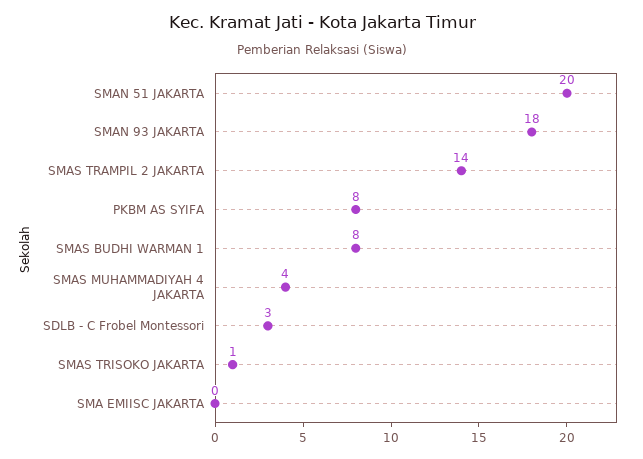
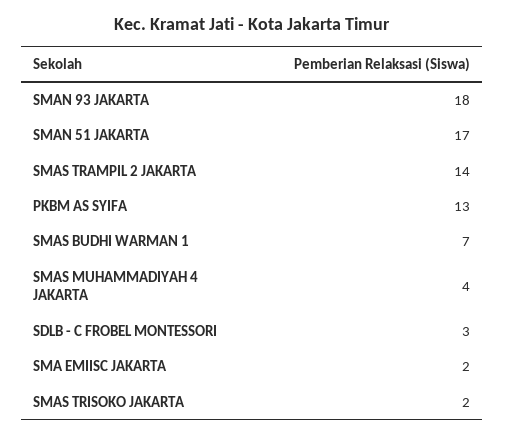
SMAN 51 JAKARTA: 20 -> 17
PKBM AS SYIFA: 8 -> 13
SMAS BUDHI WARMAN 1: 8 -> 7
SMAS TRISOKO JAKARTA: 1 -> 2
SMA EMIISC JAKARTA: 0 -> 2

